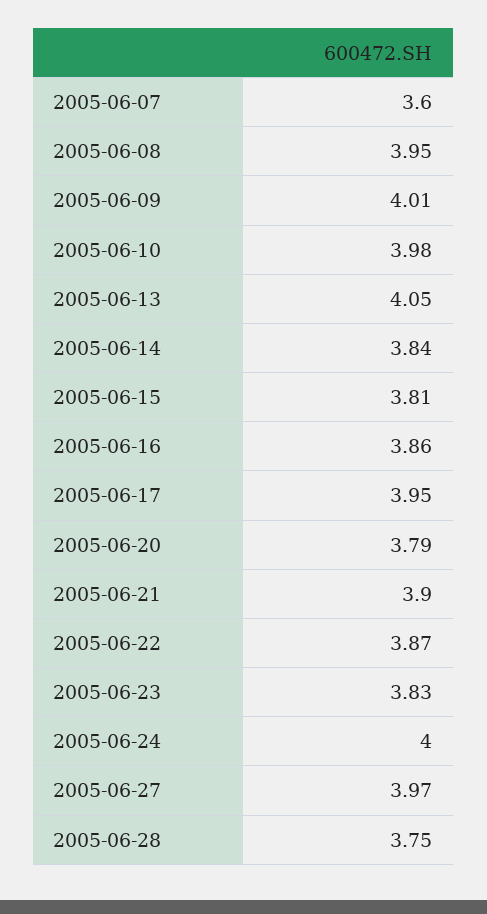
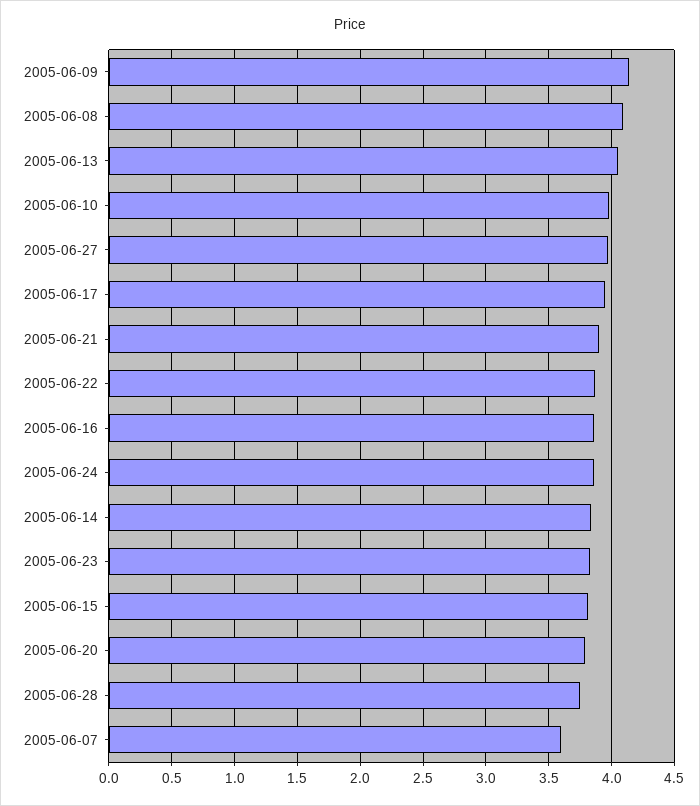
2005-06-08: 3.95 -> 4.1
2005-06-09: 4.01 -> 4.15
2005-06-24: 4 -> 3.85

